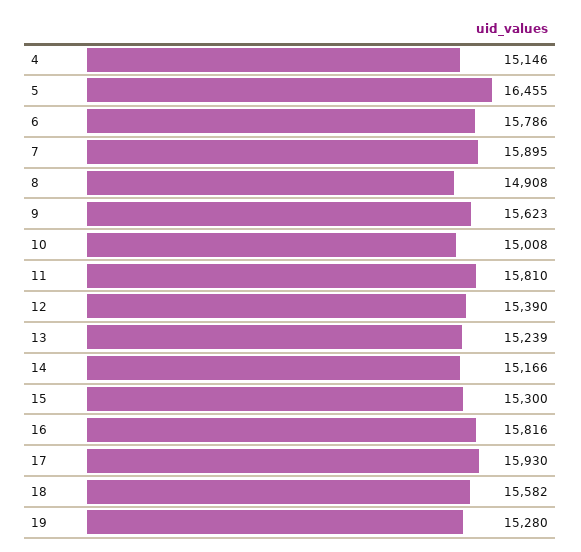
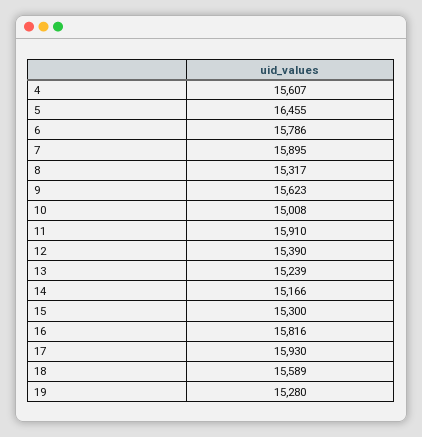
4: 15146 -> 15607
8: 14908 -> 15317
11: 15810 -> 15910
18: 15582 -> 15589

